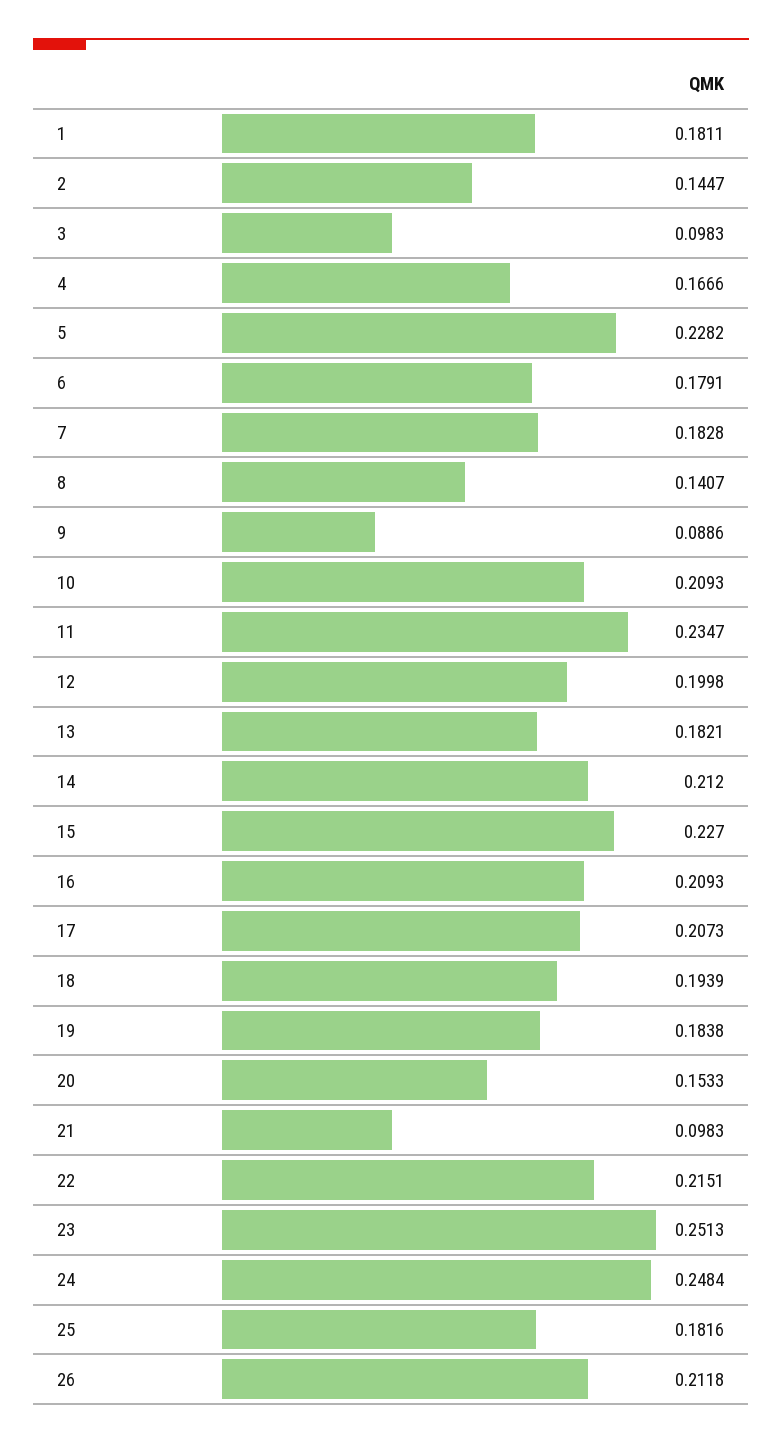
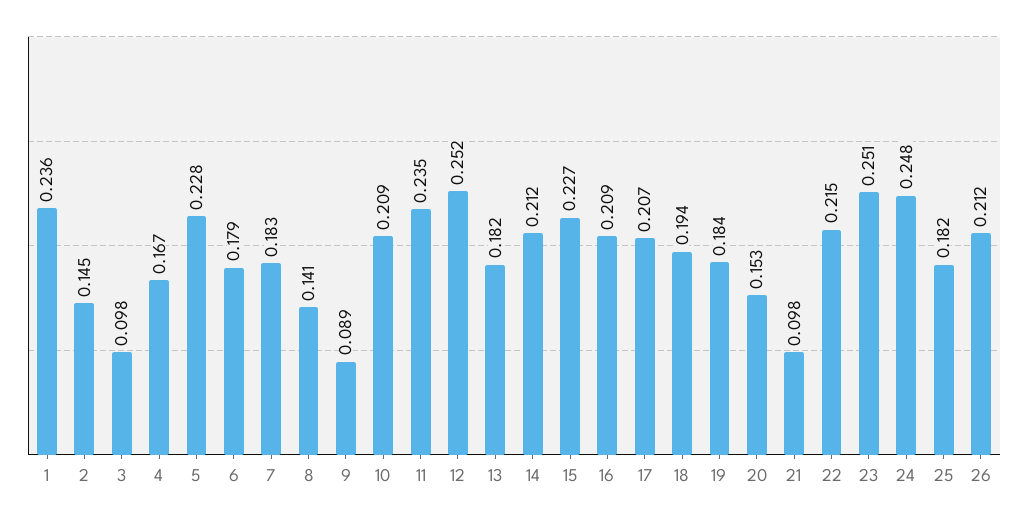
1: 0.1811 -> 0.236
12: 0.1998 -> 0.252

